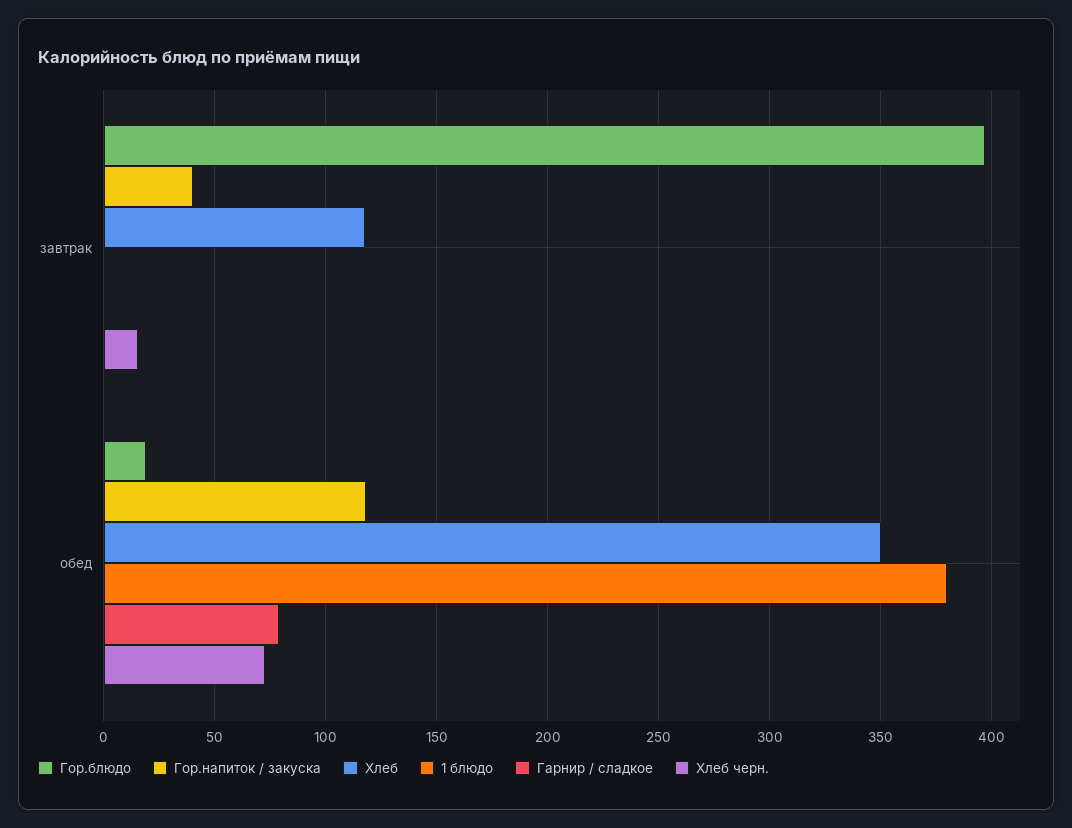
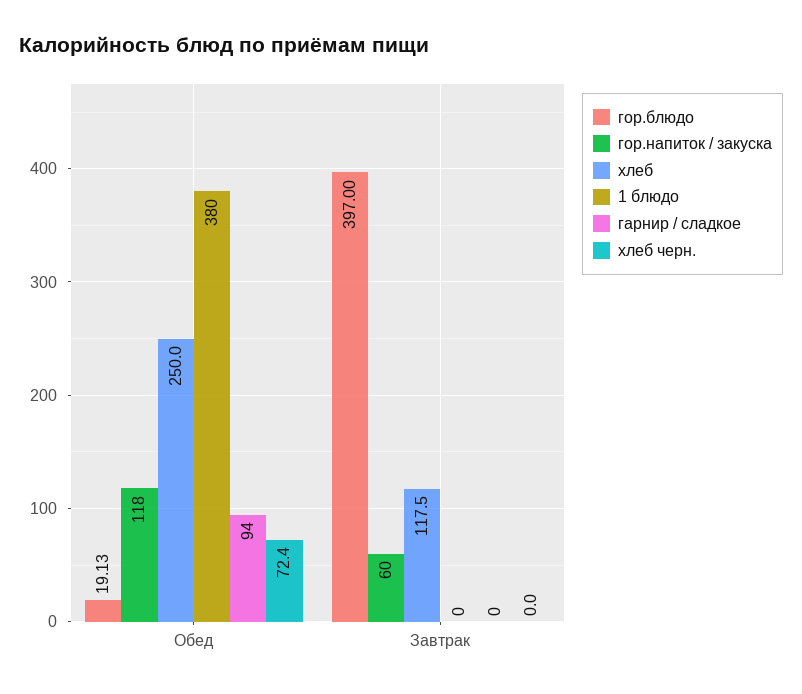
Гор.напиток / закуска, завтрак: 40 -> 60
Хлеб черн., завтрак: 15 -> 0
Хлеб, обед: 350 -> 250
Гарнир / сладкое, обед: 80 -> 94

